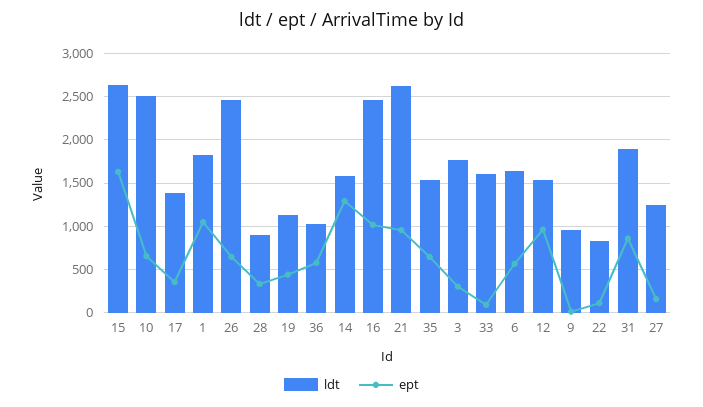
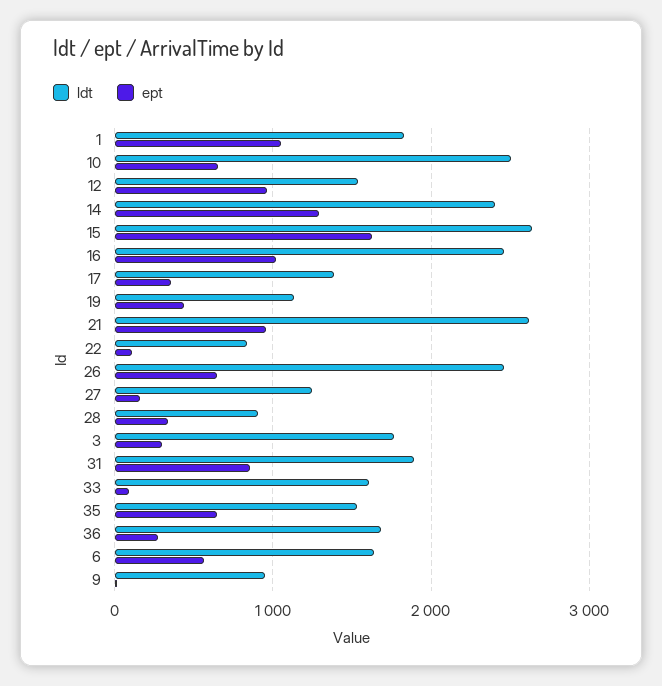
ldt, 36: 1000 -> 1700
ept, 36: 600 -> 300
ldt, 14: 1600 -> 2400

